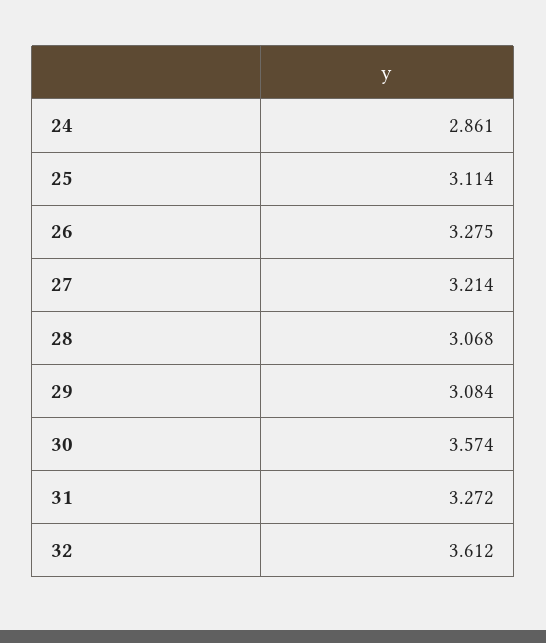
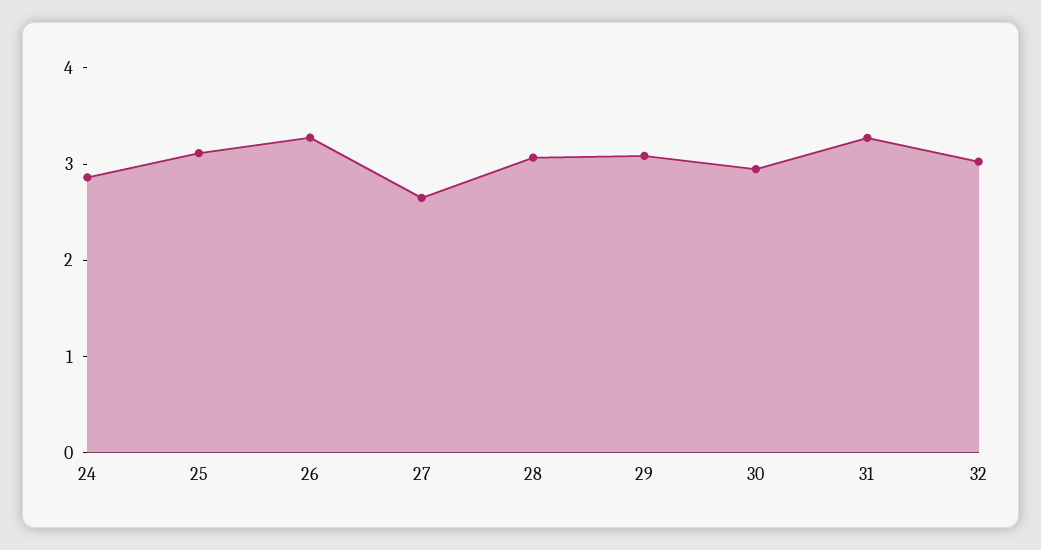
27: 3.214 -> 2.6
30: 3.574 -> 3
32: 3.612 -> 3

